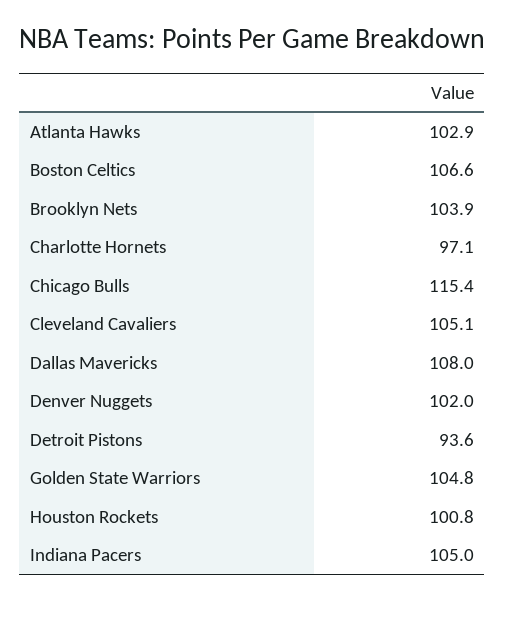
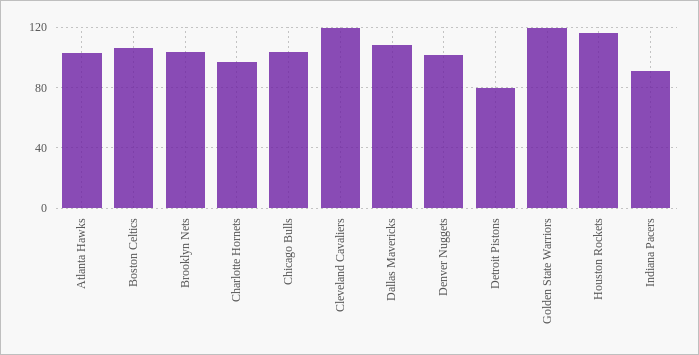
Chicago Bulls: 115.4 -> 105
Cleveland Cavaliers: 105.1 -> 120
Detroit Pistons: 93.6 -> 80
Golden State Warriors: 104.8 -> 120
Houston Rockets: 100.8 -> 115
Indiana Pacers: 105 -> 90

